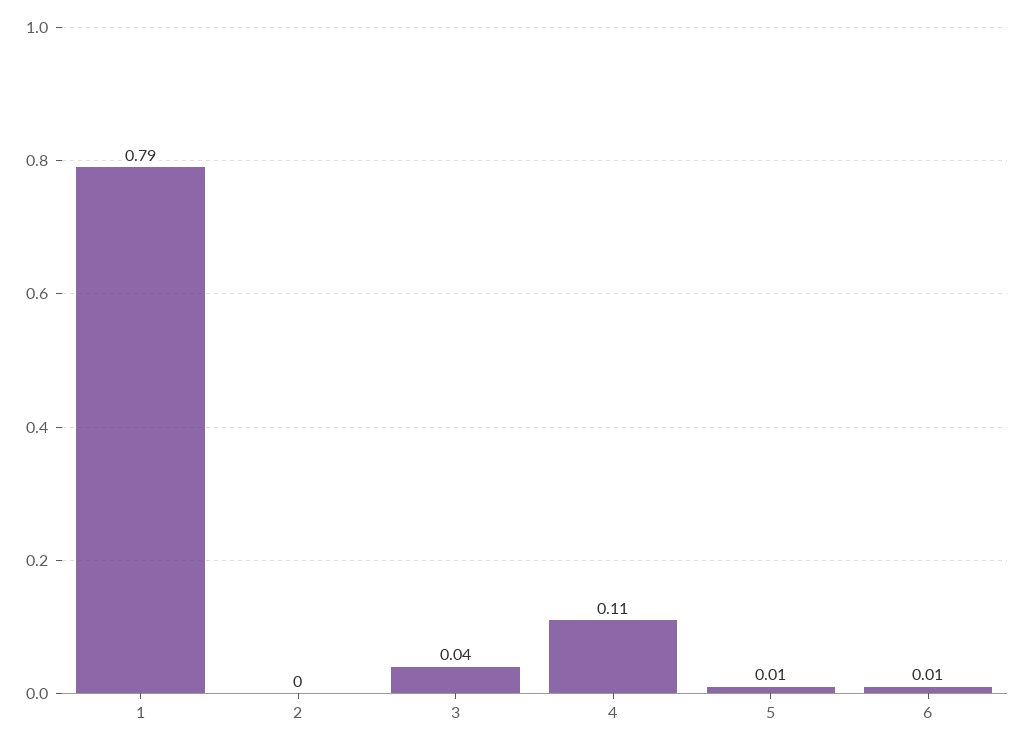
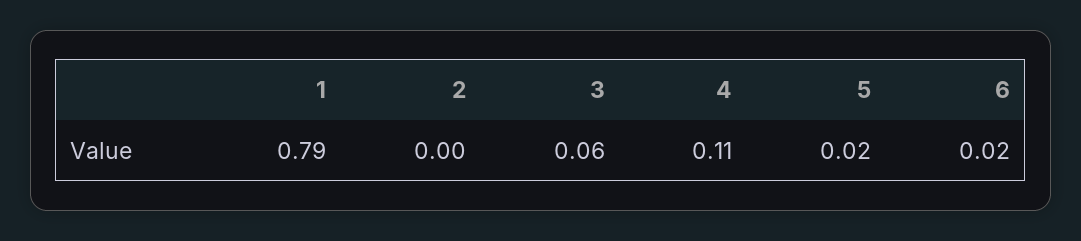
3: 0.04 -> 0.06
5: 0.01 -> 0.02
6: 0.01 -> 0.02

